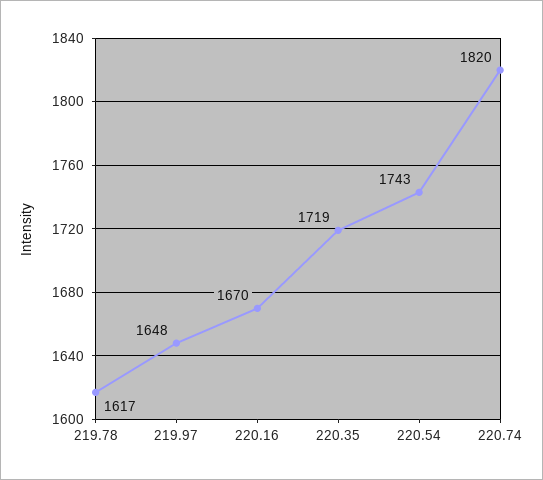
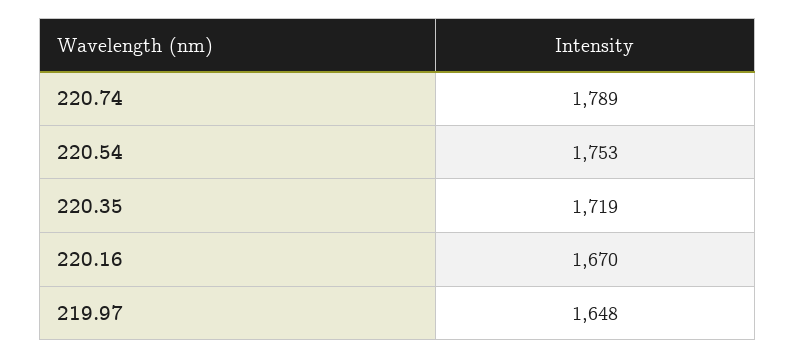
219.78: 1617 -> none
220.54: 1743 -> 1753
220.74: 1820 -> 1789

